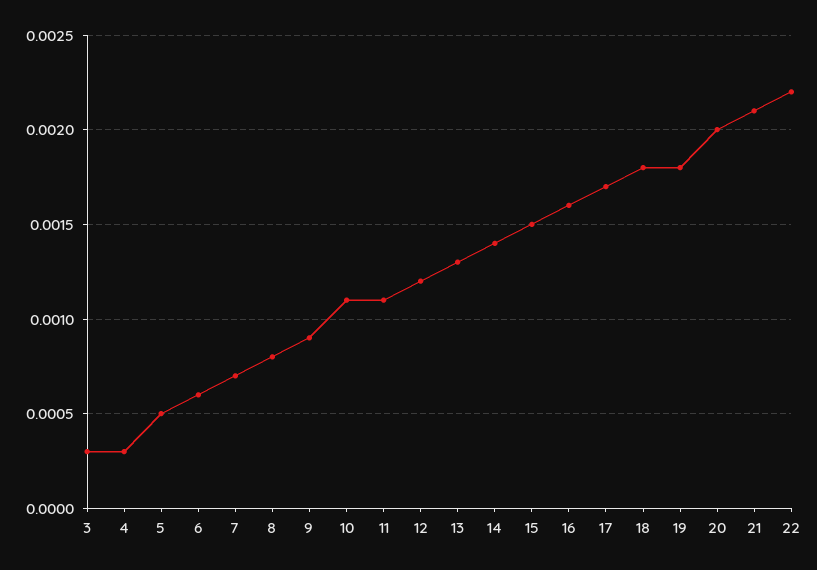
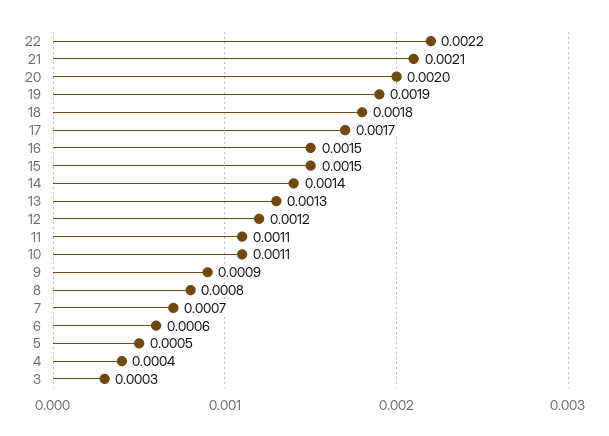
4: 0.0003 -> 0.0004
16: 0.0016 -> 0.0015
19: 0.0018 -> 0.0019

